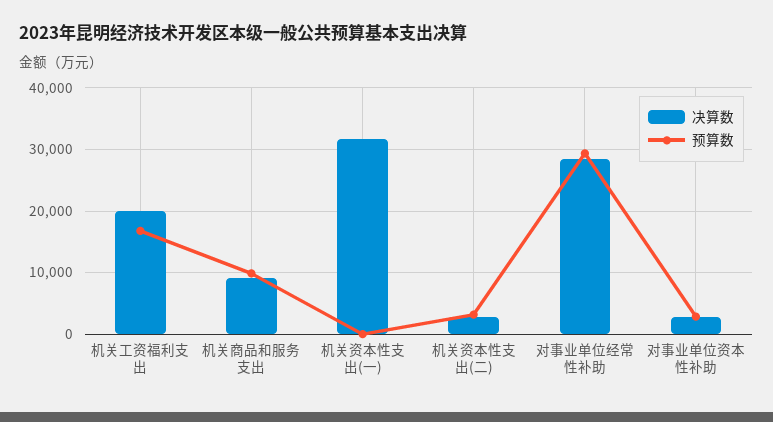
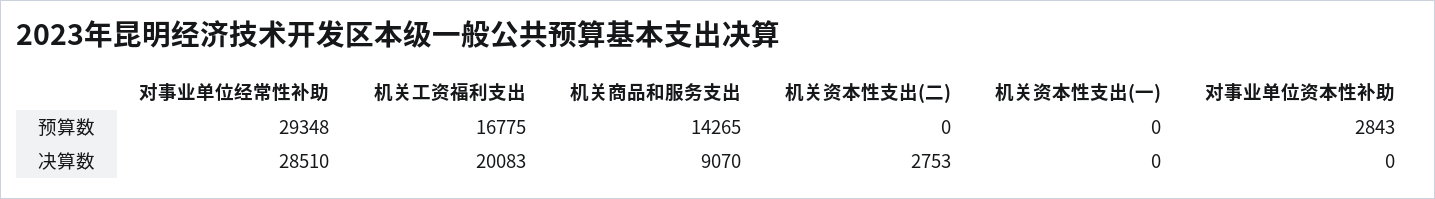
预算数, 机关商品和服务支出: 10000 -> 14265
决算数, 机关资本性支出(一): 32000 -> 0
预算数, 机关资本性支出(二): 3000 -> 0
决算数, 对事业单位资本性补助: 3000 -> 0

